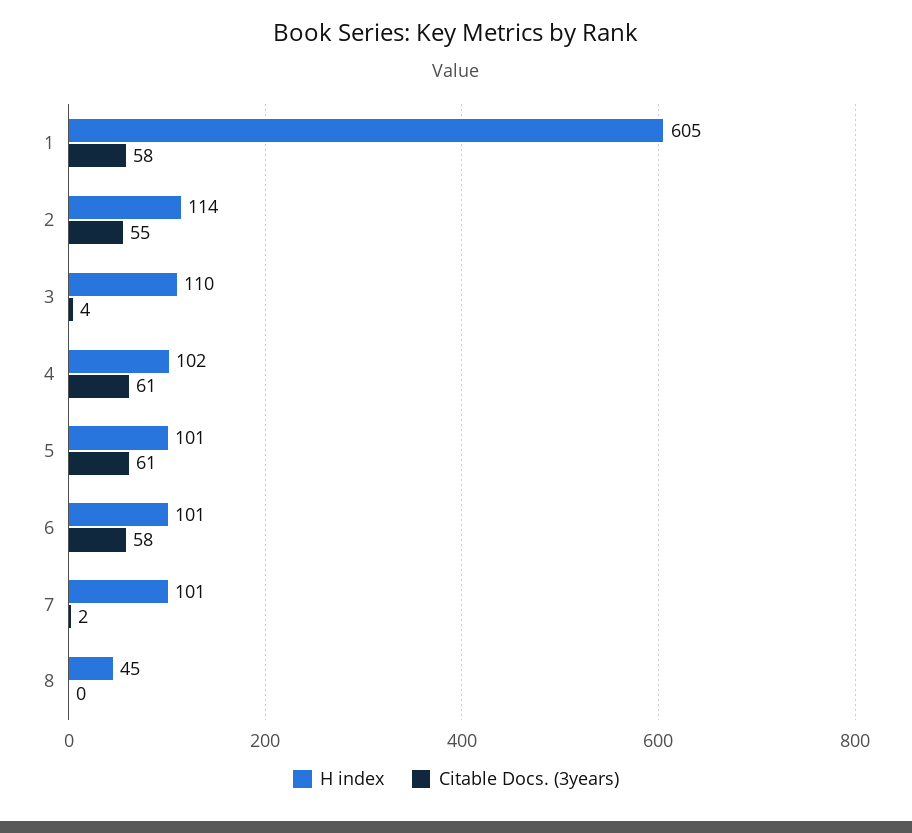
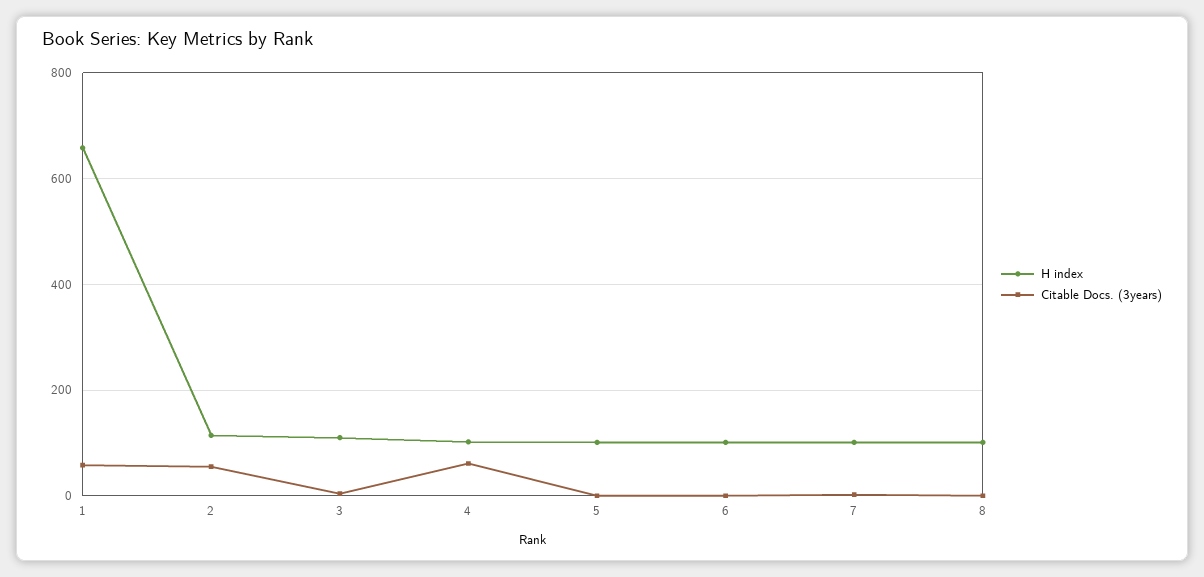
H index, 1: 605 -> 660
Citable Docs. (3years), 5: 61 -> 0
Citable Docs. (3years), 6: 58 -> 0
H index, 8: 45 -> 100

